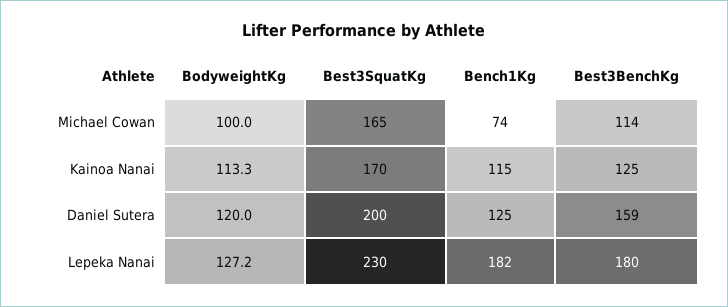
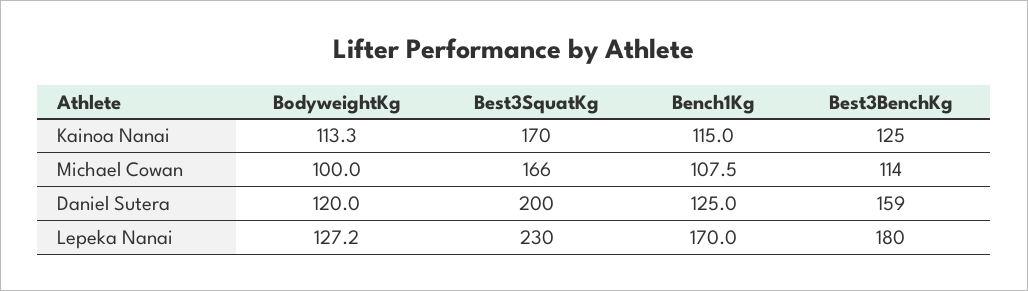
Best3SquatKg, Michael Cowan: 165 -> 166
Bench1Kg, Michael Cowan: 74 -> 107.5
Bench1Kg, Lepeka Nanai: 182 -> 170

